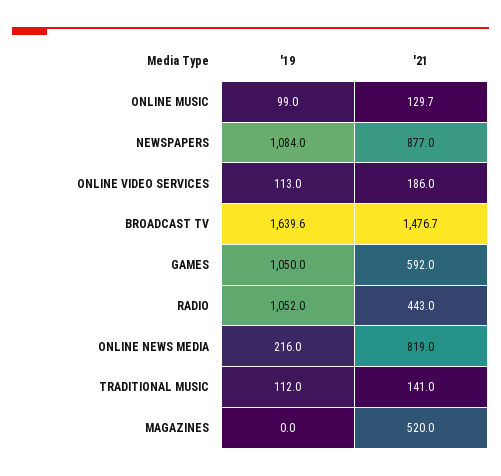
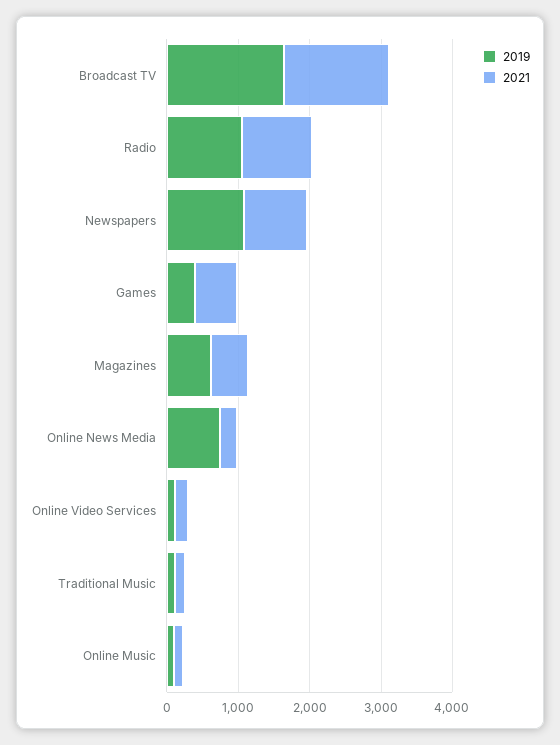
'19, GAMES: 1050 -> 400
'21, RADIO: 443 -> 1000
'19, ONLINE NEWS MEDIA: 216 -> 800
'21, ONLINE NEWS MEDIA: 819 -> 200
'19, MAGAZINES: 0 -> 600

